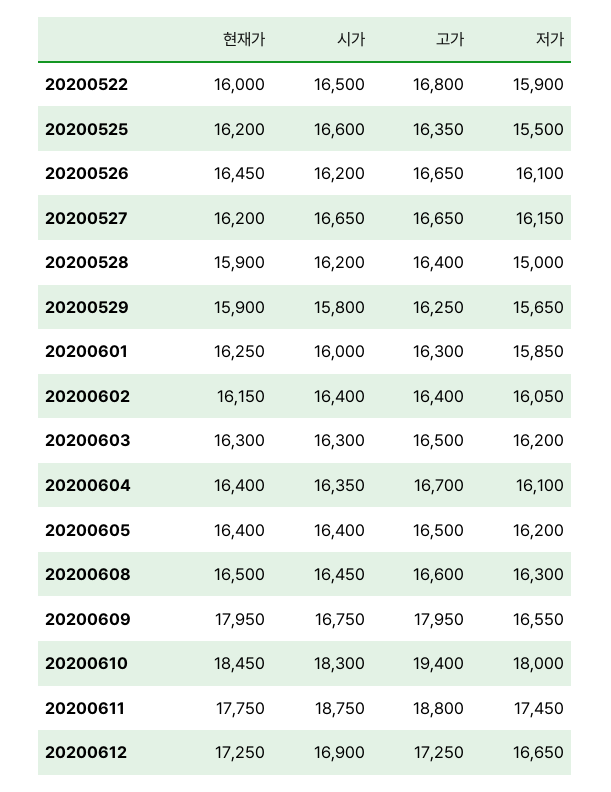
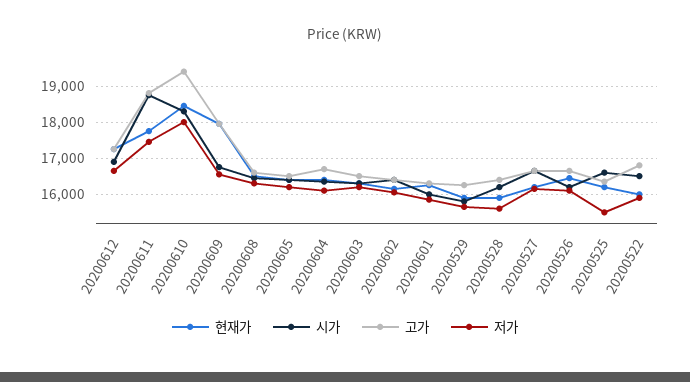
저가, 20200528: 15000 -> 15600

